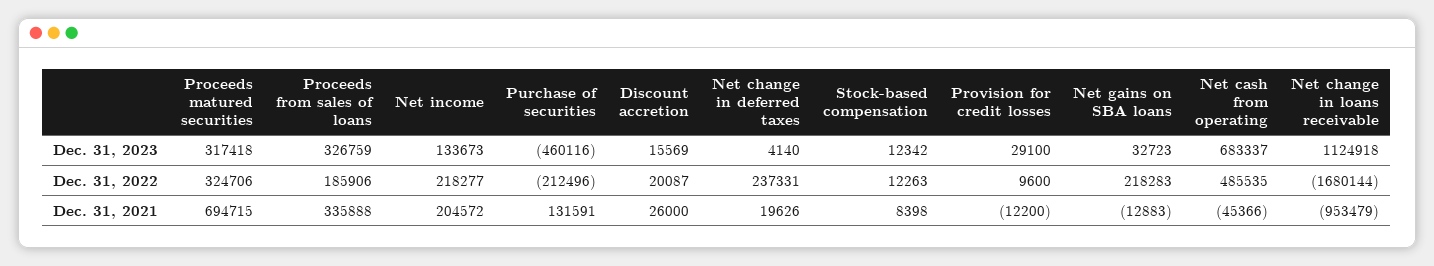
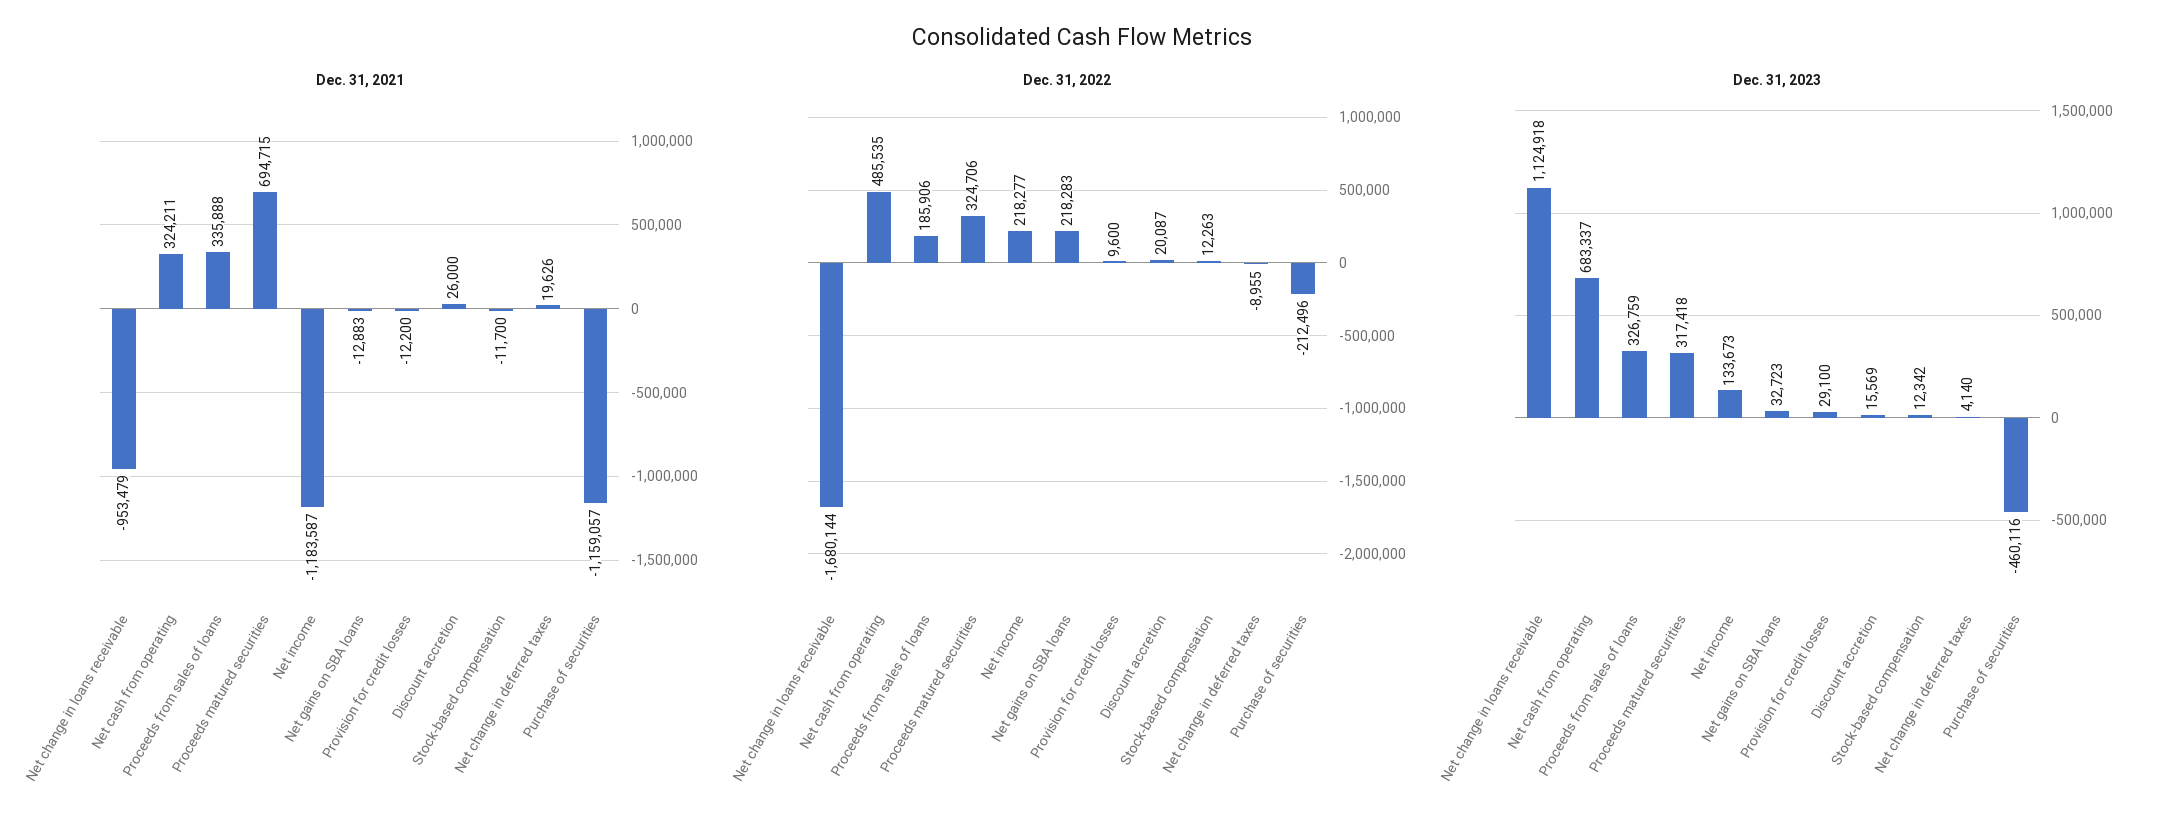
Dec. 31, 2022, Net change in deferred taxes: 237331 -> -8955
Dec. 31, 2021, Net income: 204572 -> -1183587
Dec. 31, 2021, Purchase of securities: 131591 -> -1159057
Dec. 31, 2021, Stock-based compensation: 8398 -> -11700
Dec. 31, 2021, Net cash from operating: -45366 -> 324211

